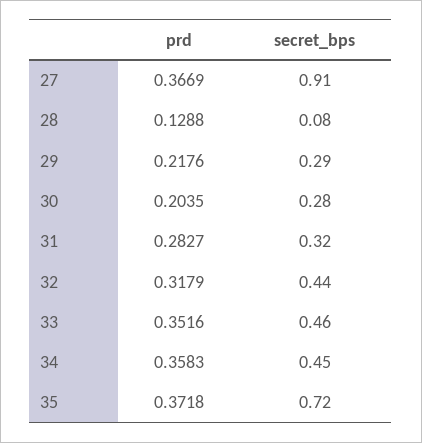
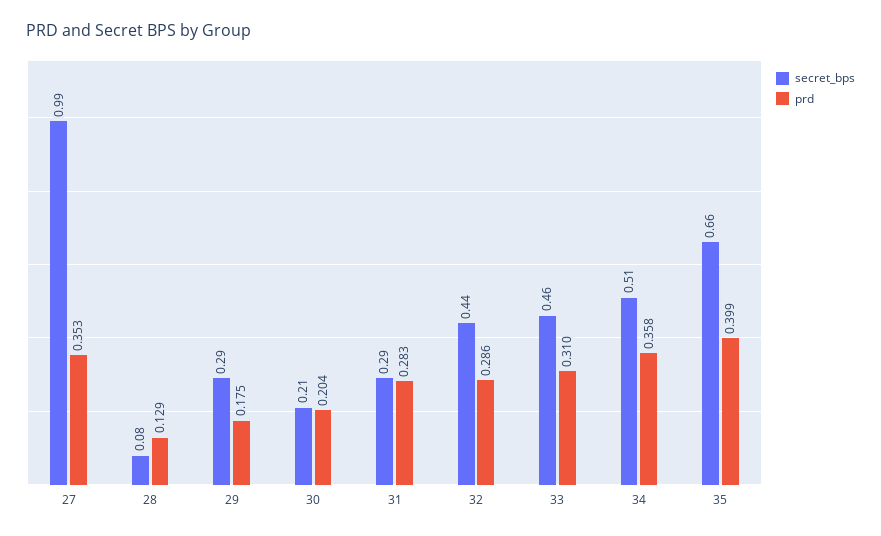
prd, 27: 0.3669 -> 0.353
secret_bps, 27: 0.91 -> 0.99
prd, 29: 0.2176 -> 0.175
secret_bps, 30: 0.28 -> 0.21
secret_bps, 31: 0.32 -> 0.29
prd, 32: 0.3179 -> 0.286
prd, 33: 0.3516 -> 0.31
secret_bps, 34: 0.45 -> 0.51
prd, 35: 0.3718 -> 0.399
secret_bps, 35: 0.72 -> 0.66

